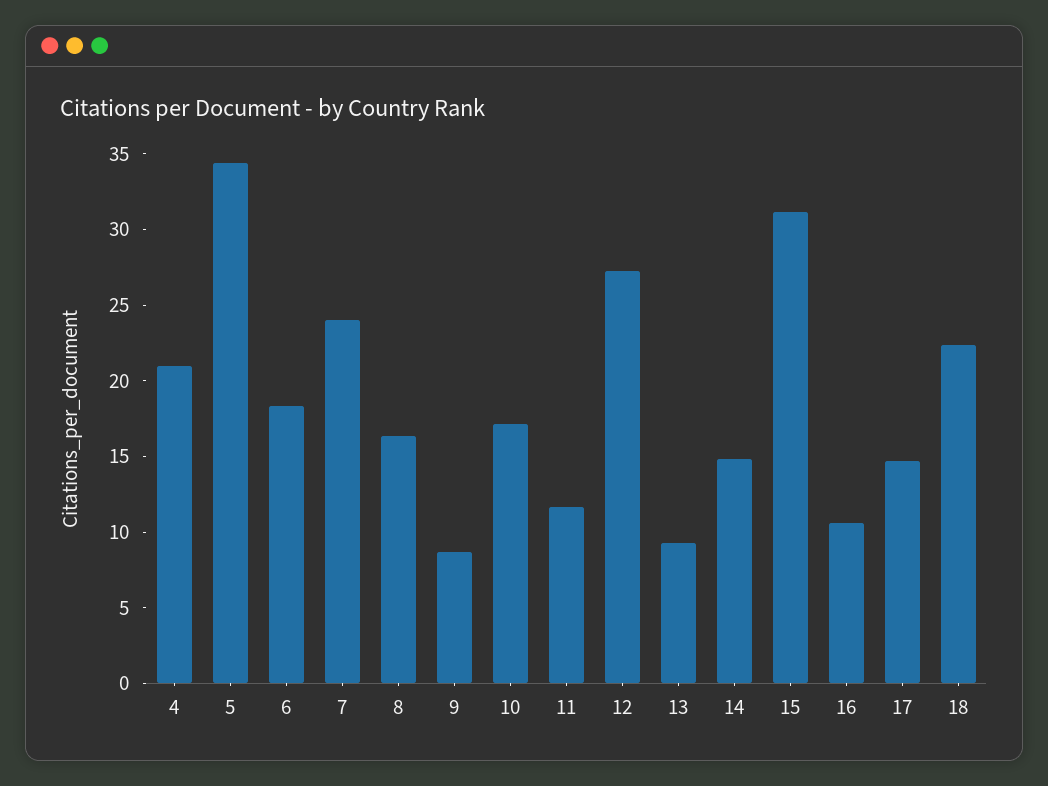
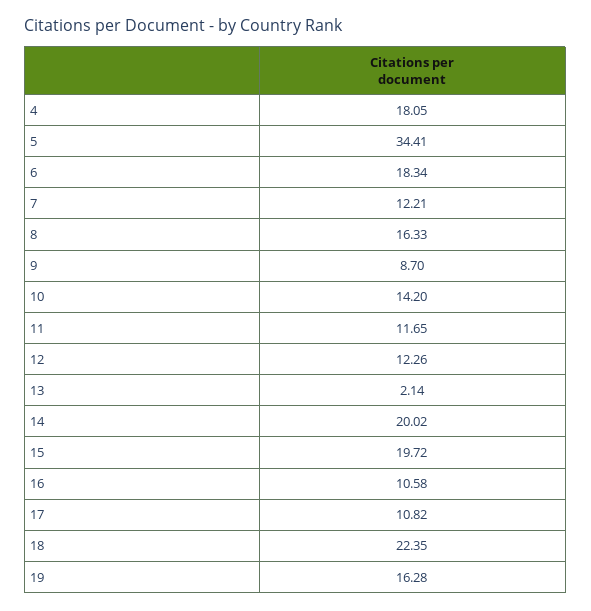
4: 21 -> 18.05
7: 24 -> 12.21
10: 17 -> 14.2
12: 27 -> 12.26
13: 9 -> 2.14
14: 15 -> 20.02
15: 31 -> 19.72
17: 15 -> 10.82
19: none -> 16.28

